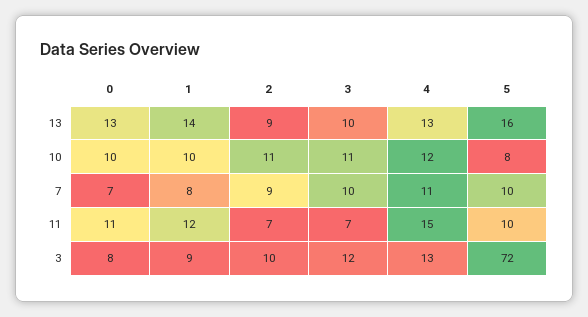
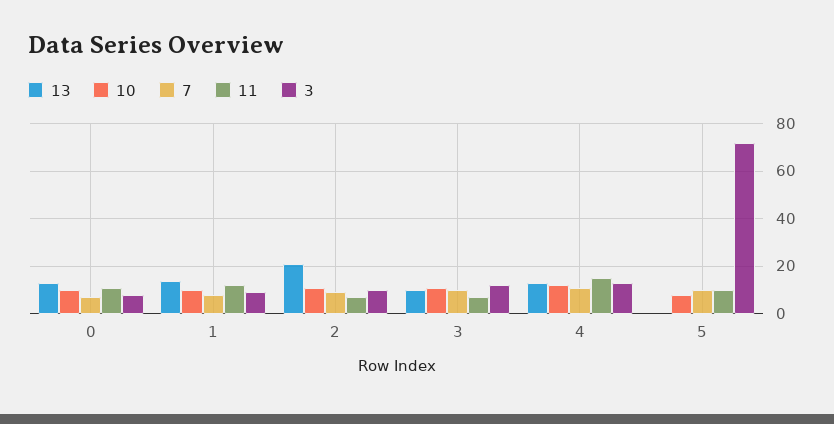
13, 2: 9 -> 20
13, 5: 16 -> 0

